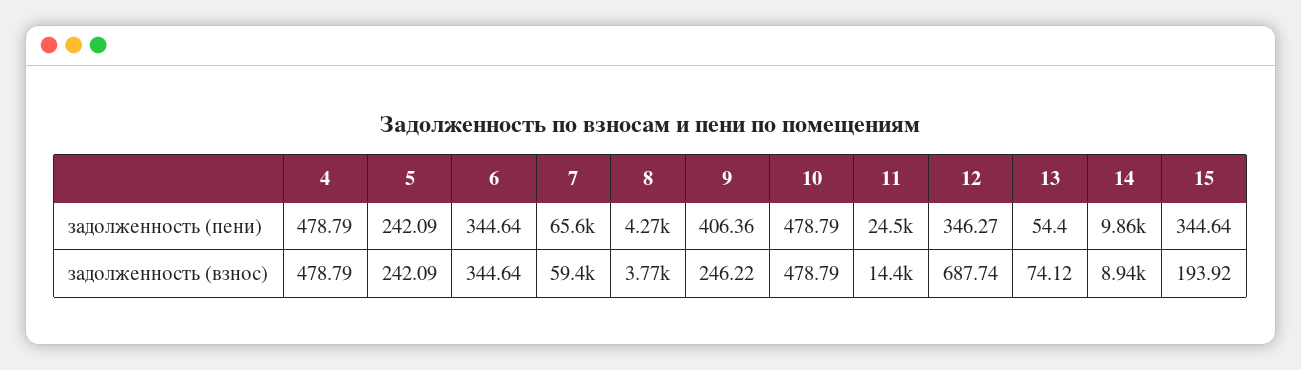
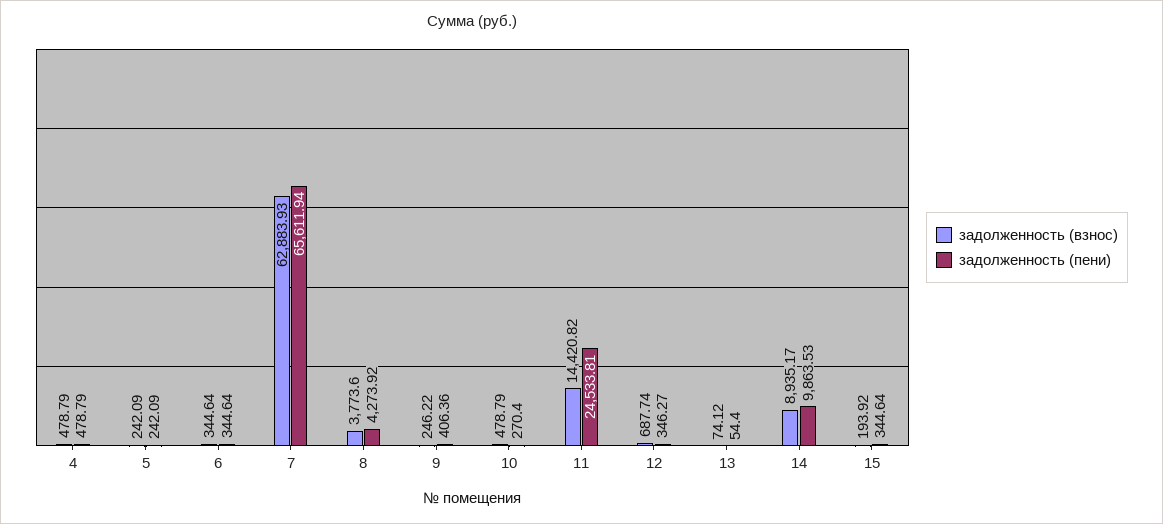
задолженность (пени), 10: 478.79 -> 270.4
задолженность (взнос), 7: 59400 -> 62883.93

